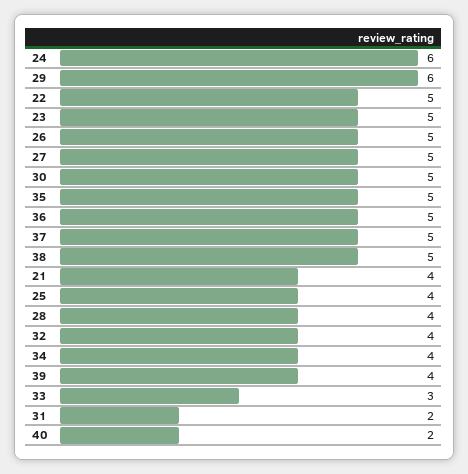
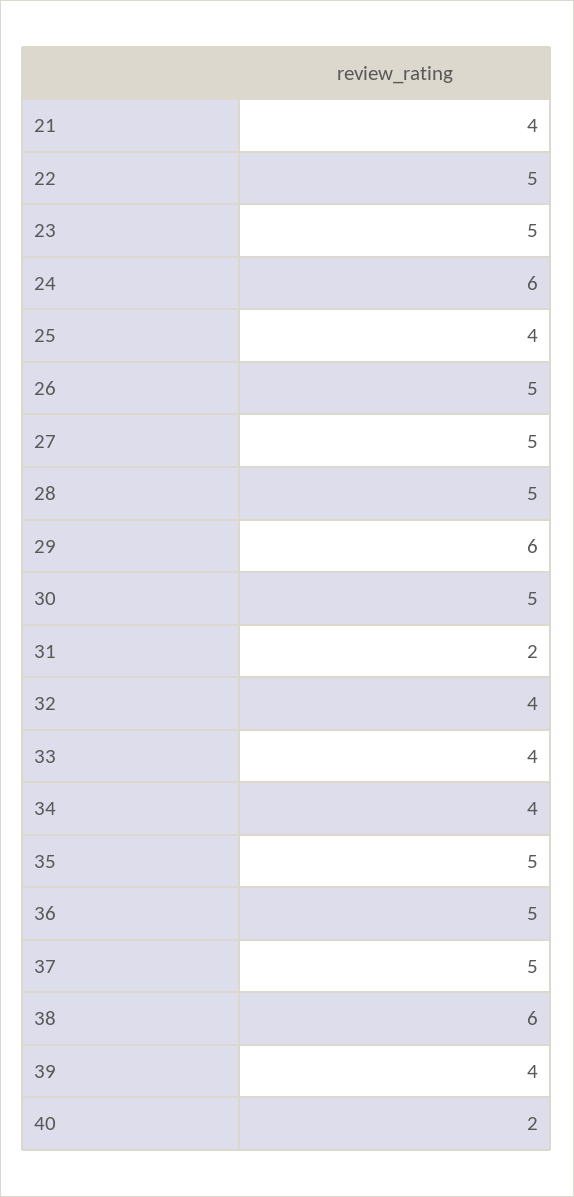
38: 5 -> 6
28: 4 -> 5
33: 3 -> 4

